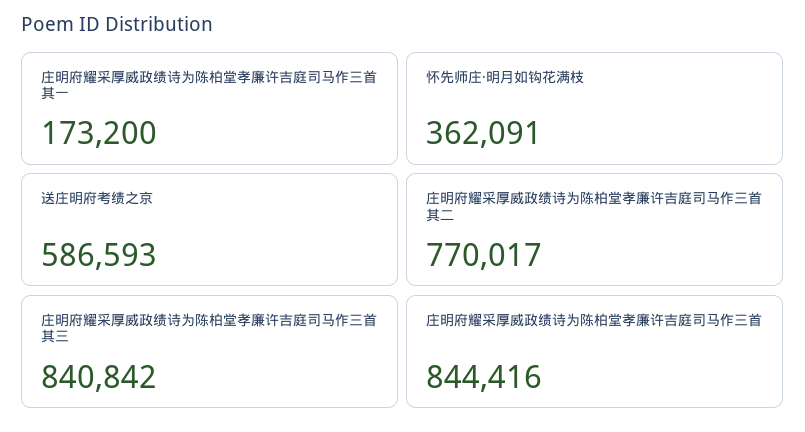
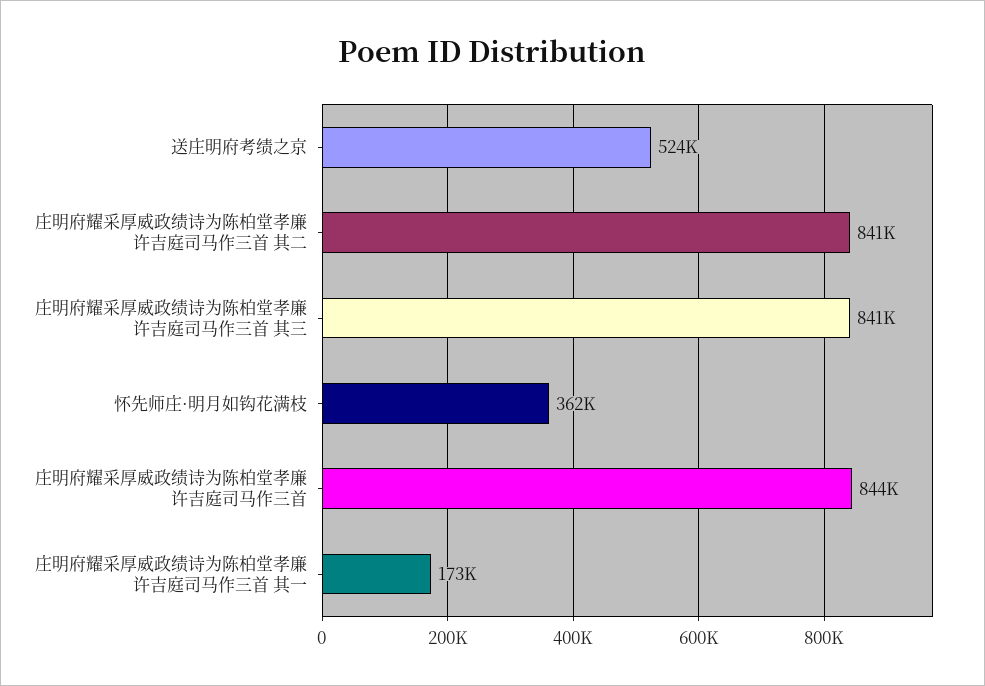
送庄明府考绩之京: 586593 -> 524000
庄明府耀采厚威政绩诗为陈柏堂孝廉许吉庭司马作三首 其二: 770017 -> 841000

